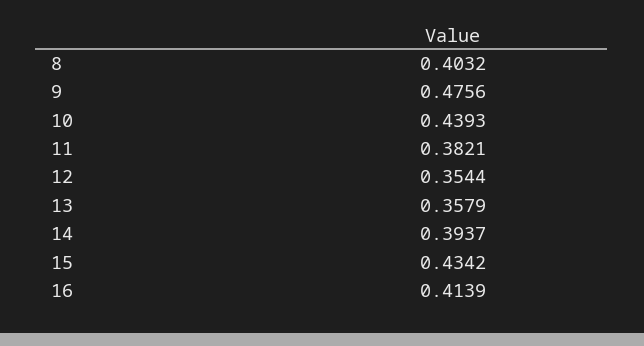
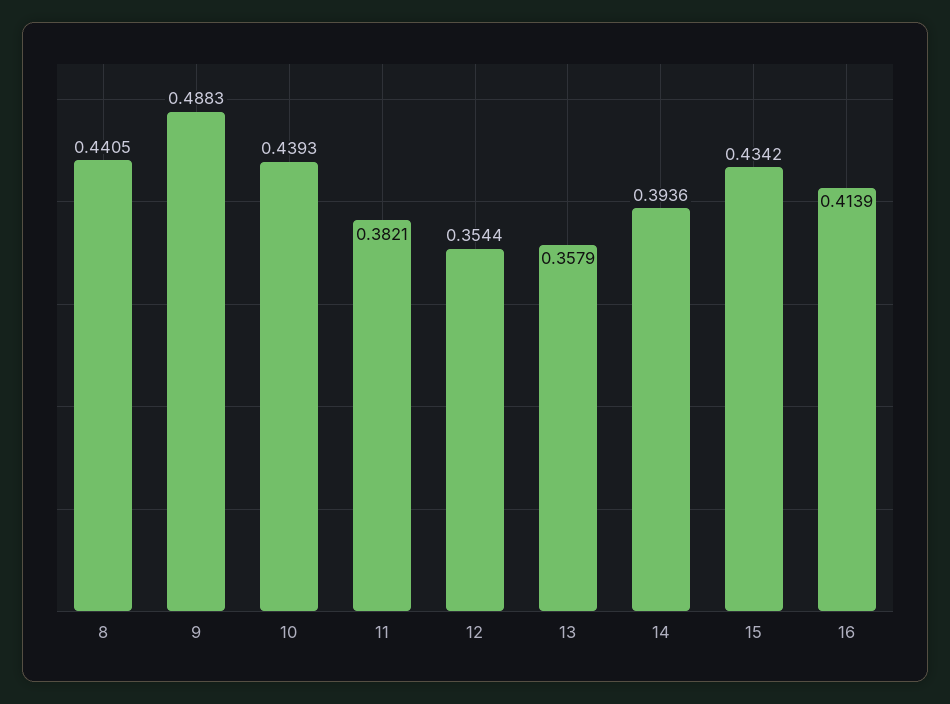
8: 0.4032 -> 0.4405
9: 0.4756 -> 0.4883
14: 0.3937 -> 0.3936

